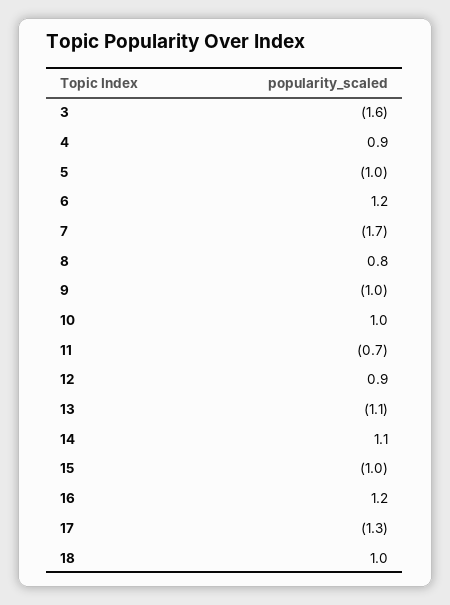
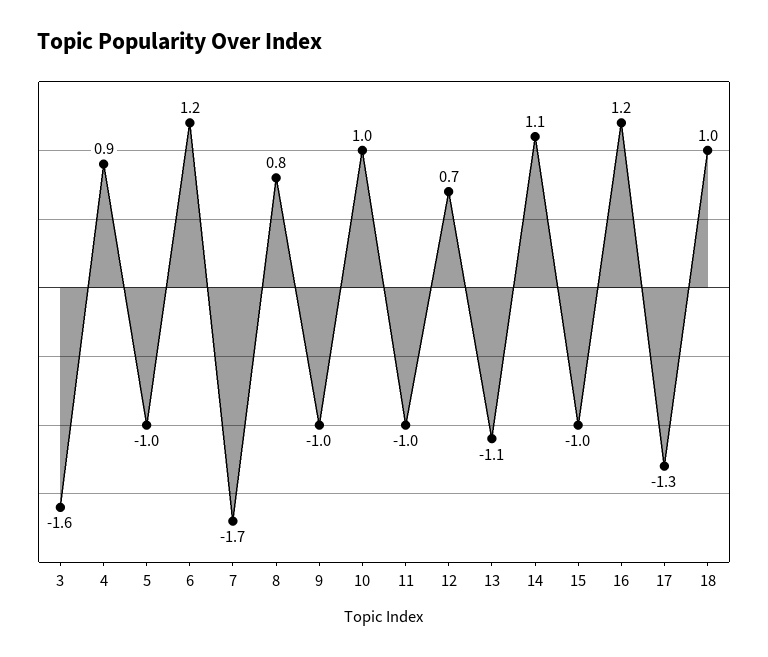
11: -0.7 -> -1
12: 0.9 -> 0.7

